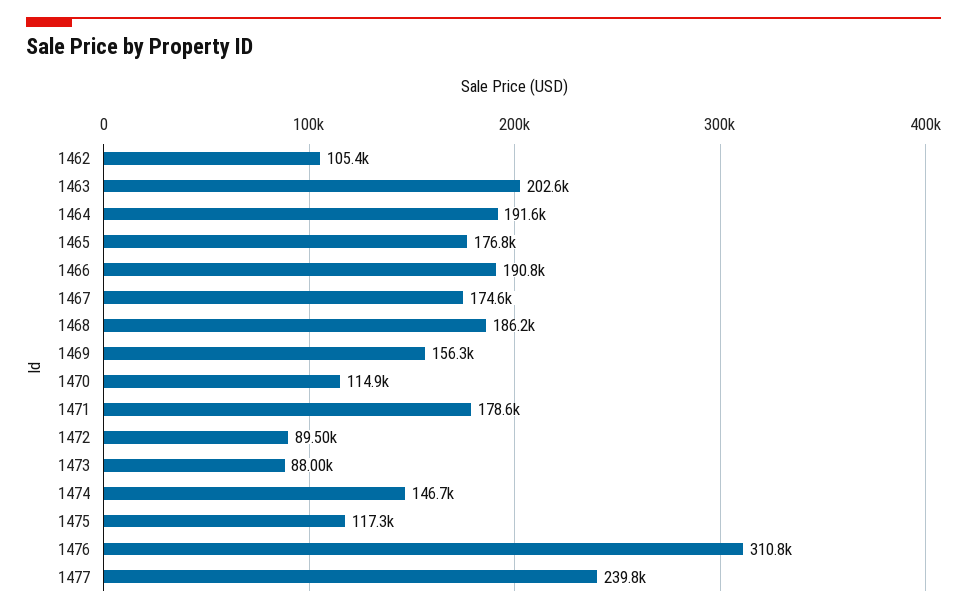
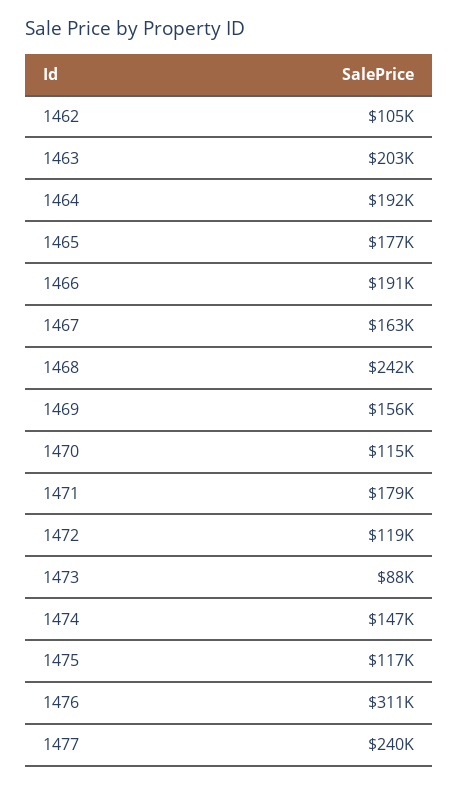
1467: 174600 -> 163000
1468: 186200 -> 242000
1472: 89500 -> 119000

